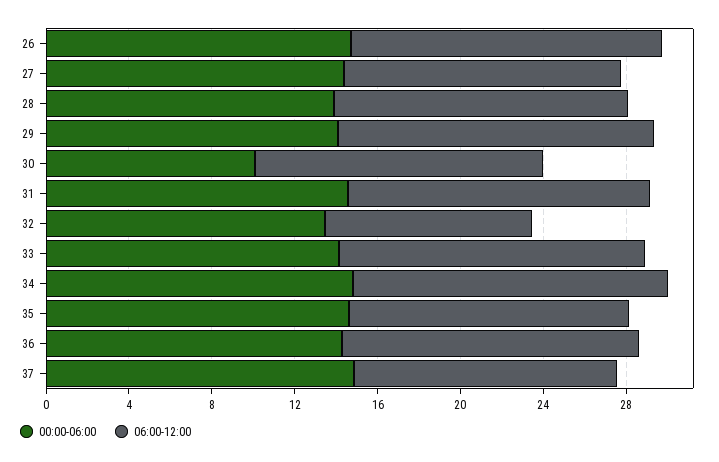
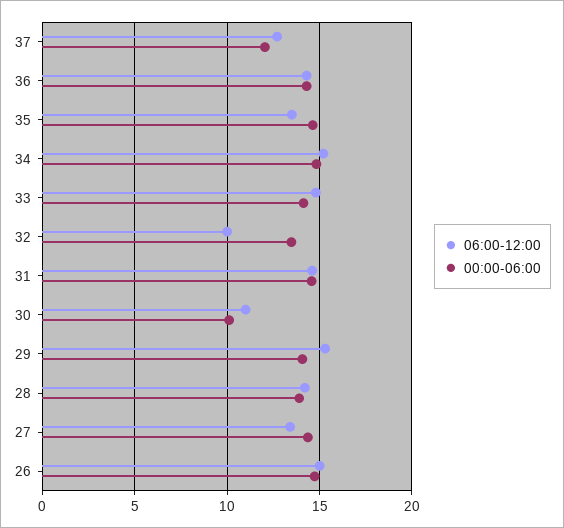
06:00-12:00, 30: 14 -> 11
00:00-06:00, 37: 15 -> 12

